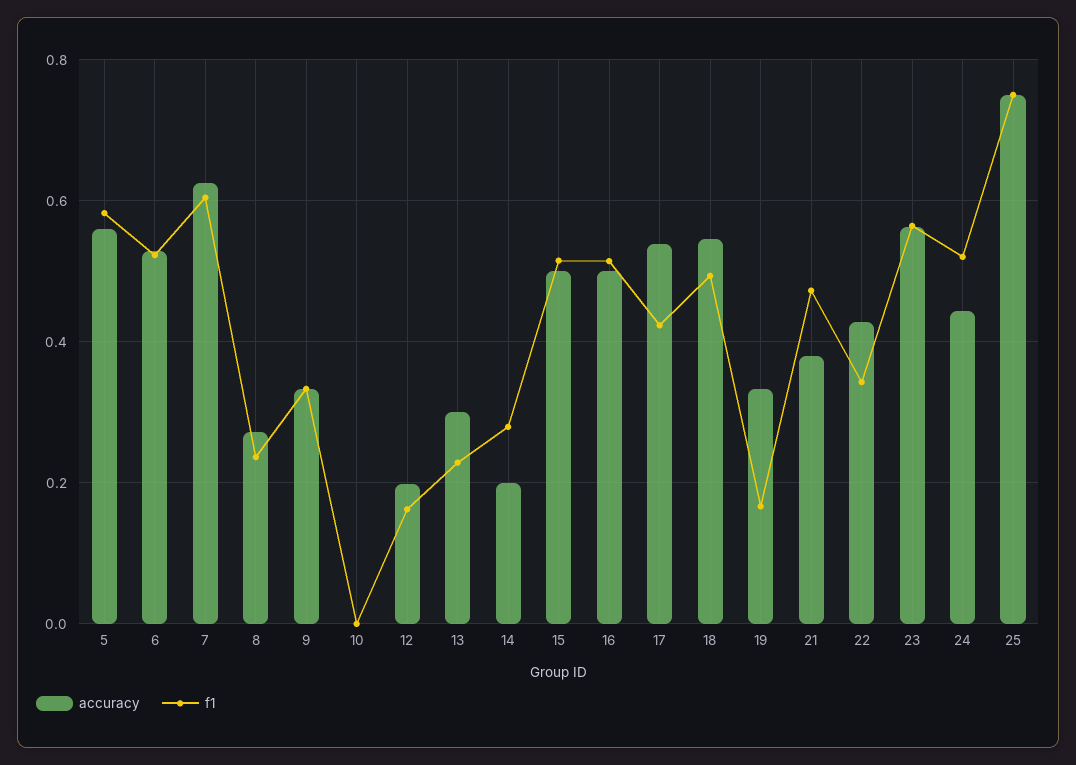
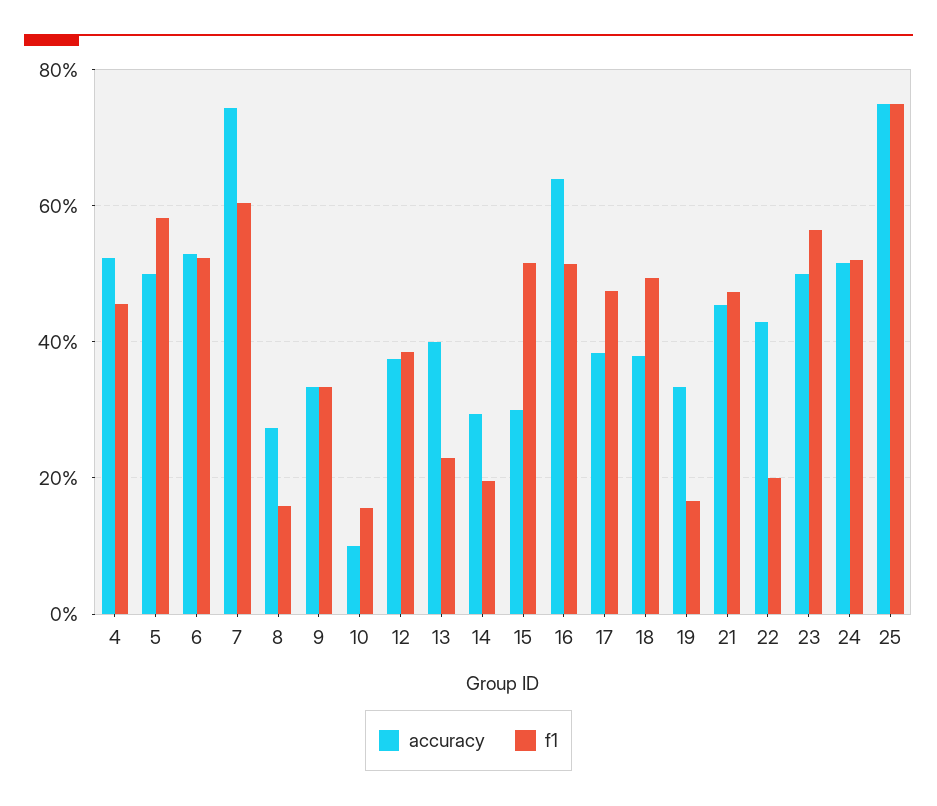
accuracy, 5: 0.56 -> 0.5
accuracy, 7: 0.62 -> 0.74
f1, 8: 0.24 -> 0.16
accuracy, 10: 0 -> 0.1
f1, 10: 0 -> 0.16
accuracy, 12: 0.2 -> 0.38
f1, 12: 0.16 -> 0.38
accuracy, 13: 0.3 -> 0.4
accuracy, 14: 0.2 -> 0.3
f1, 14: 0.28 -> 0.2
accuracy, 15: 0.5 -> 0.3
accuracy, 16: 0.5 -> 0.64
accuracy, 17: 0.54 -> 0.38
f1, 17: 0.42 -> 0.48
accuracy, 18: 0.54 -> 0.38
accuracy, 21: 0.38 -> 0.46
f1, 22: 0.34 -> 0.2
accuracy, 23: 0.56 -> 0.5
accuracy, 24: 0.44 -> 0.52
accuracy, 4: none -> 0.52
f1, 4: none -> 0.46

